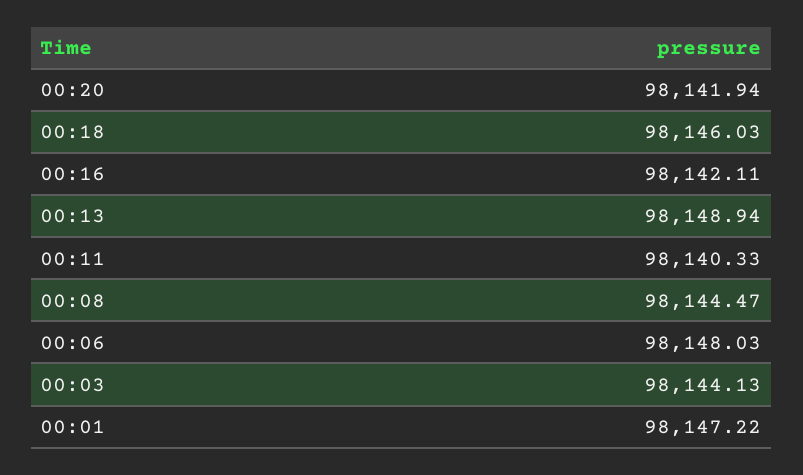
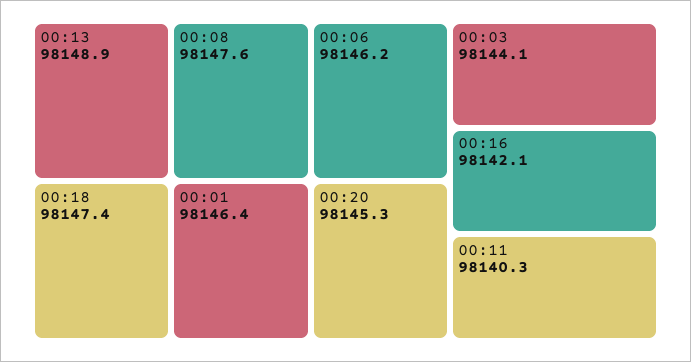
00:20: 98141.94 -> 98145.3
00:18: 98146.03 -> 98147.4
00:08: 98144.47 -> 98147.6
00:06: 98148.03 -> 98146.2
00:01: 98147.22 -> 98146.4

